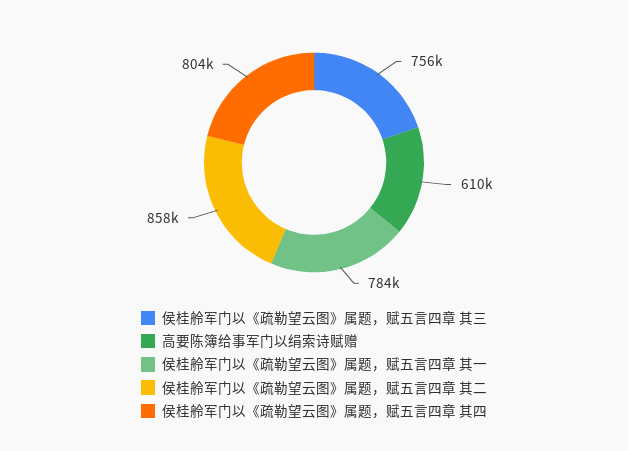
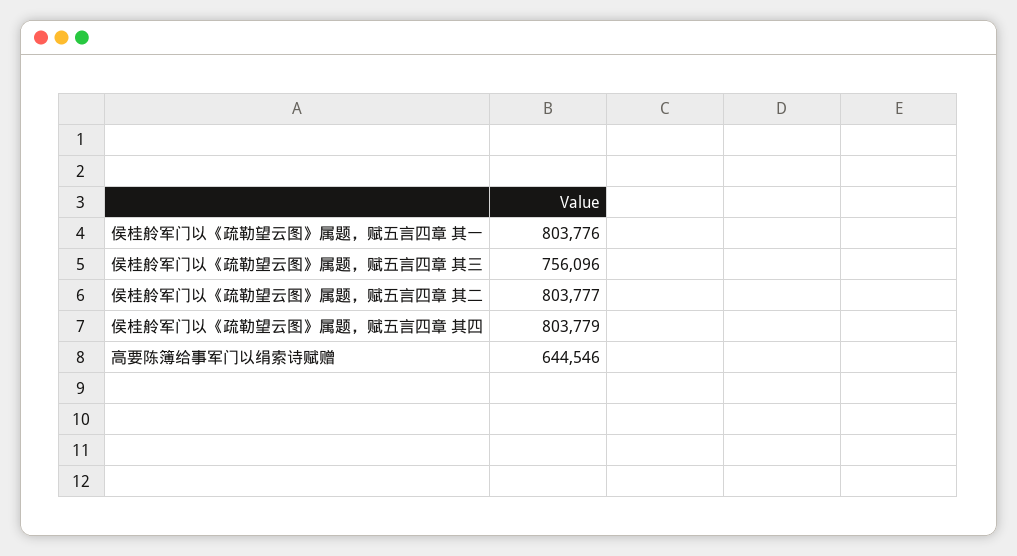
高要陈簿给事军门以绢索诗赋赠: 610000 -> 644546
侯桂舲军门以《疏勒望云图》属题，赋五言四章 其一: 784000 -> 803776
侯桂舲军门以《疏勒望云图》属题，赋五言四章 其二: 858000 -> 803777

